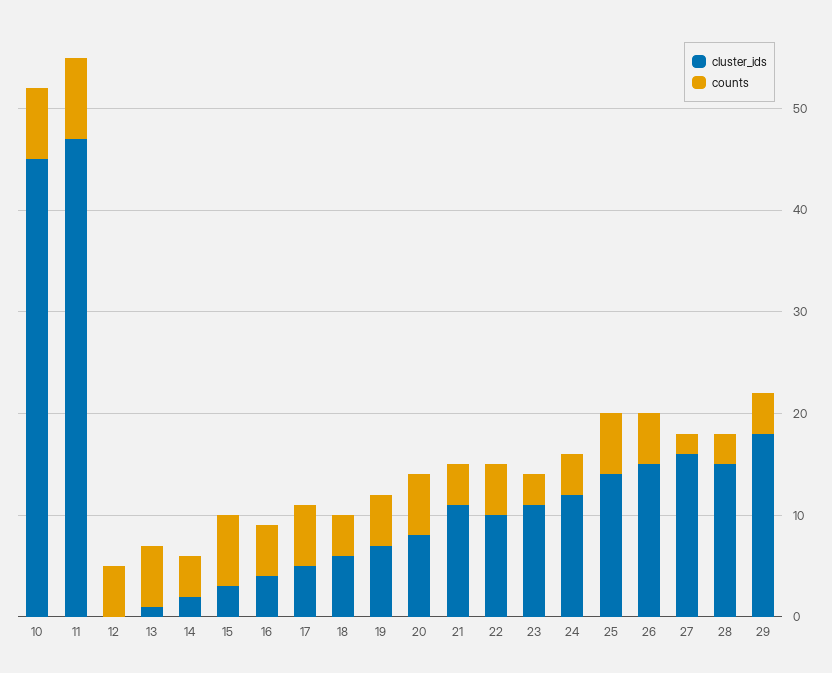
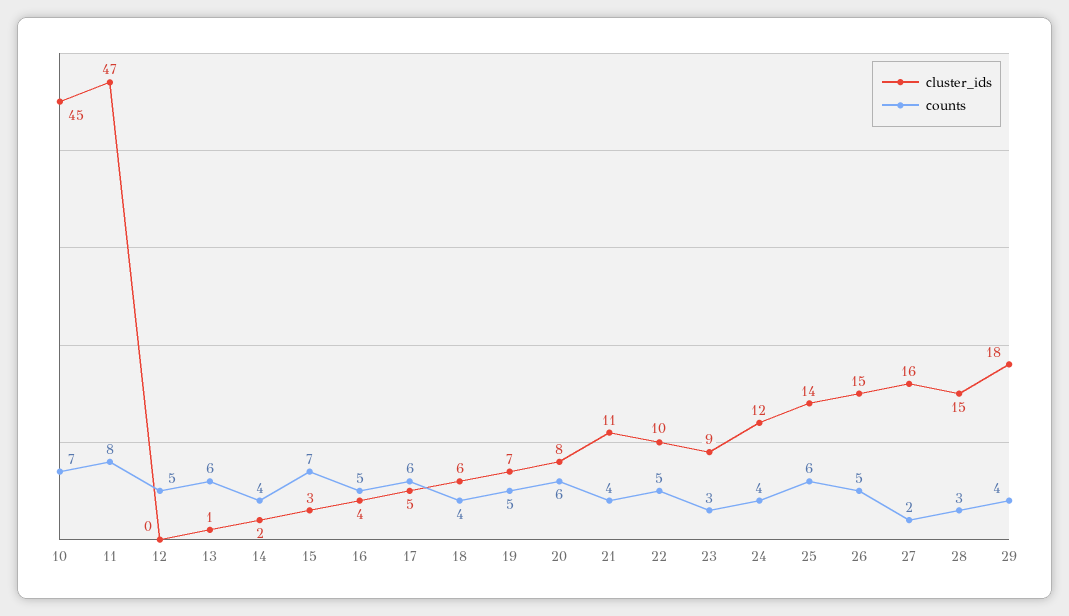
cluster_ids, 23: 11 -> 9

